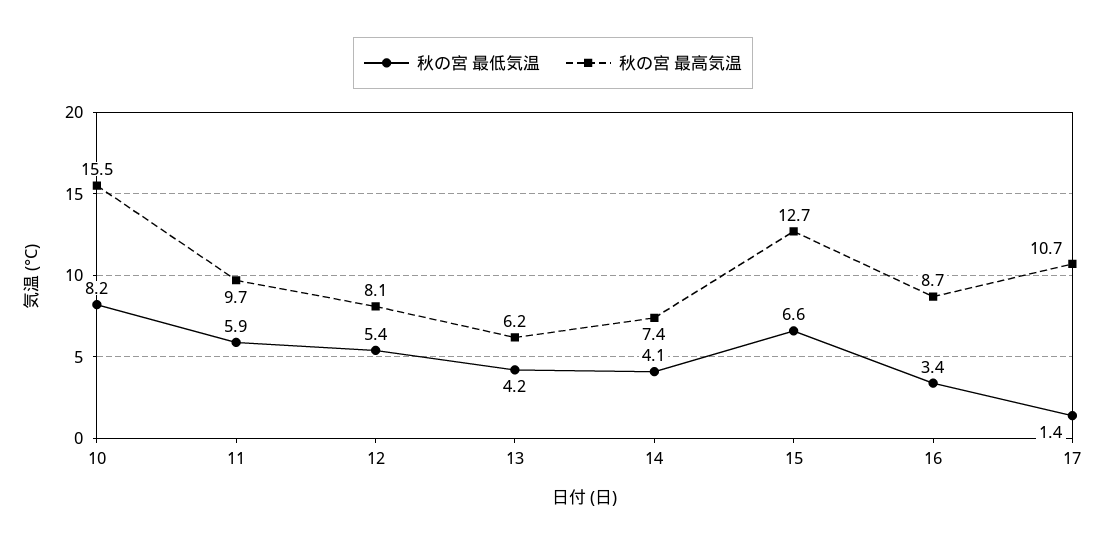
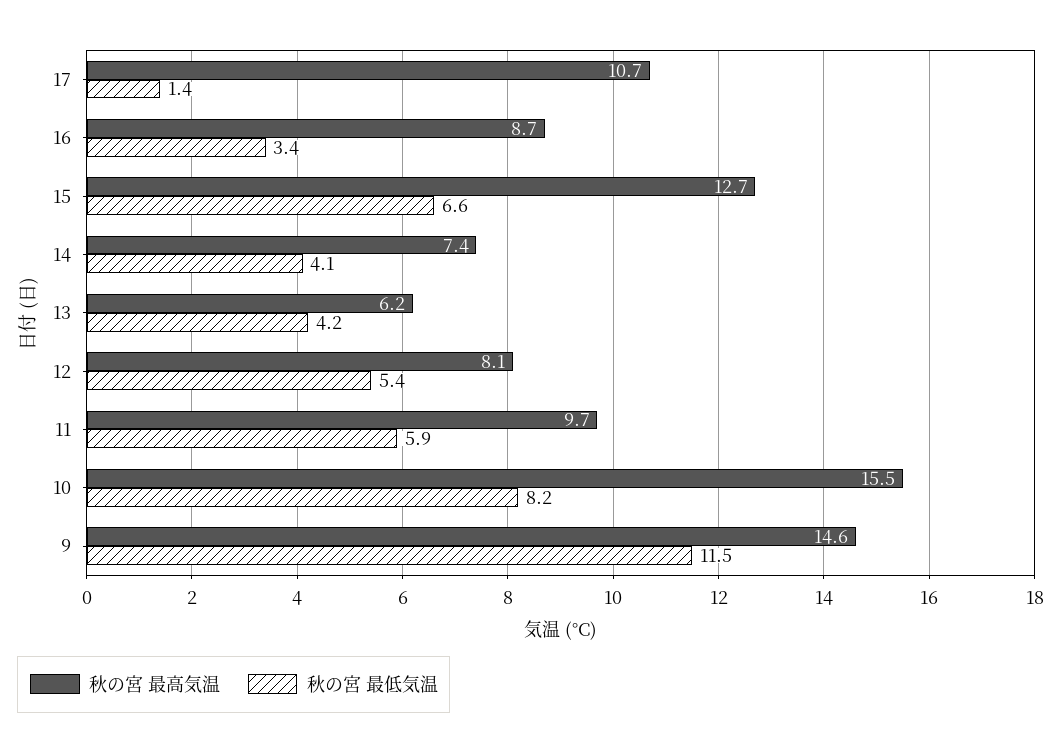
秋の宮 最高気温, 9: none -> 14.6
秋の宮 最低気温, 9: none -> 11.5

